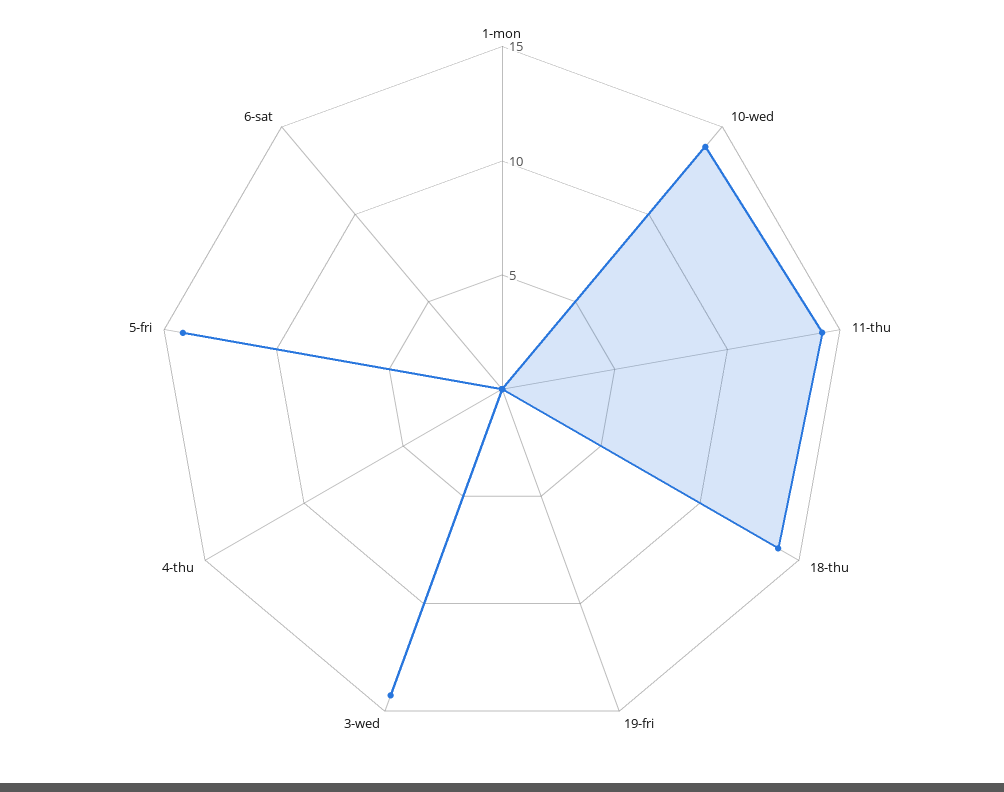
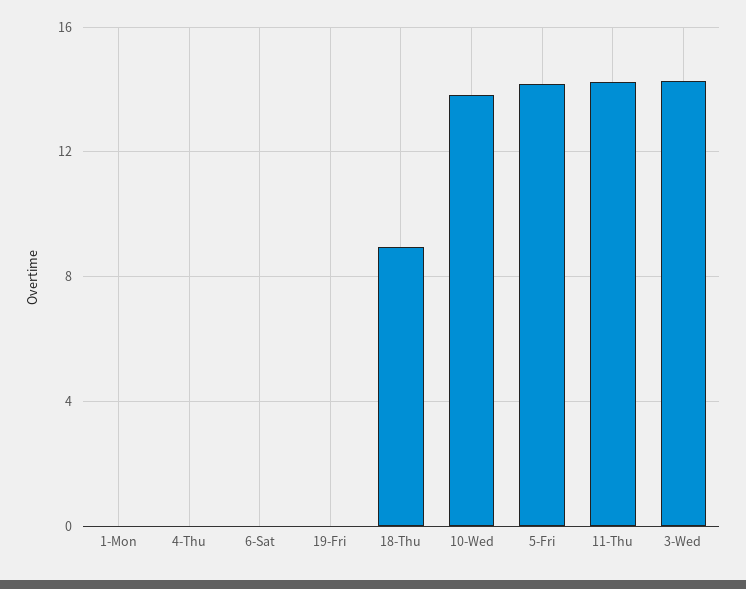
18-thu: 14 -> 9

